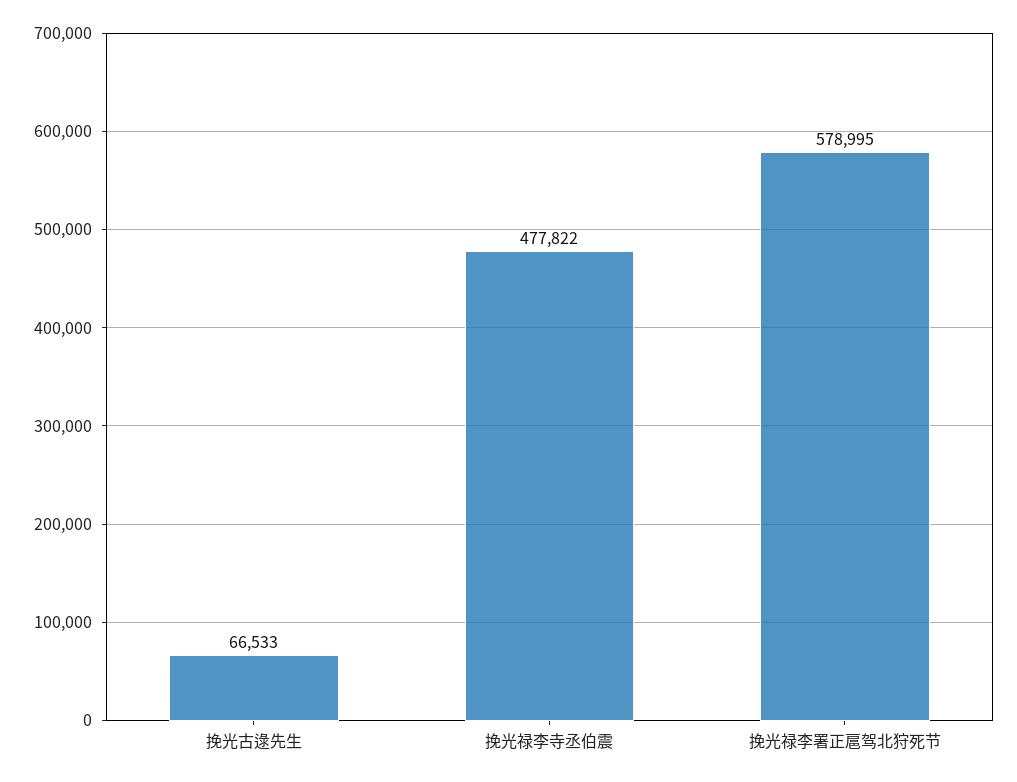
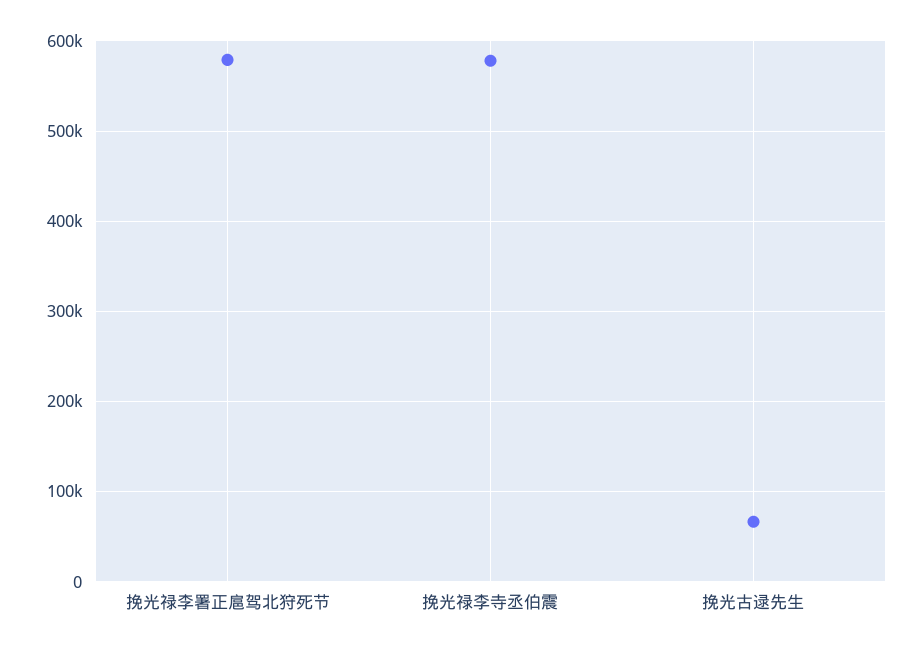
挽光禄李寺丞伯震: 477822 -> 580000

